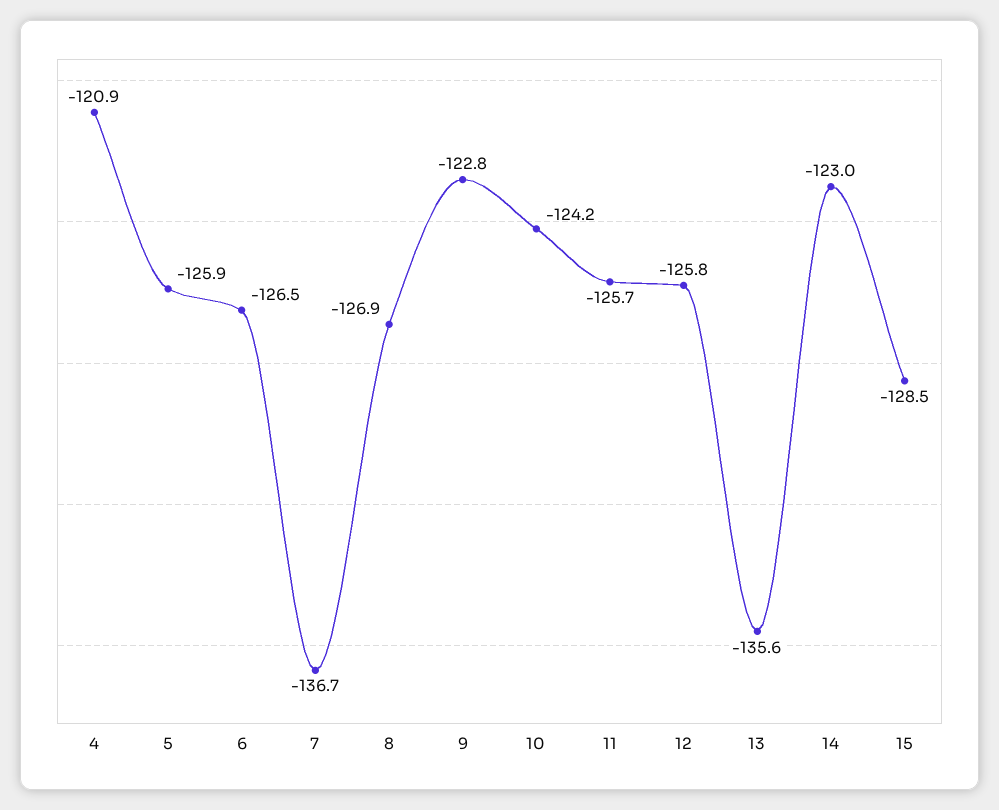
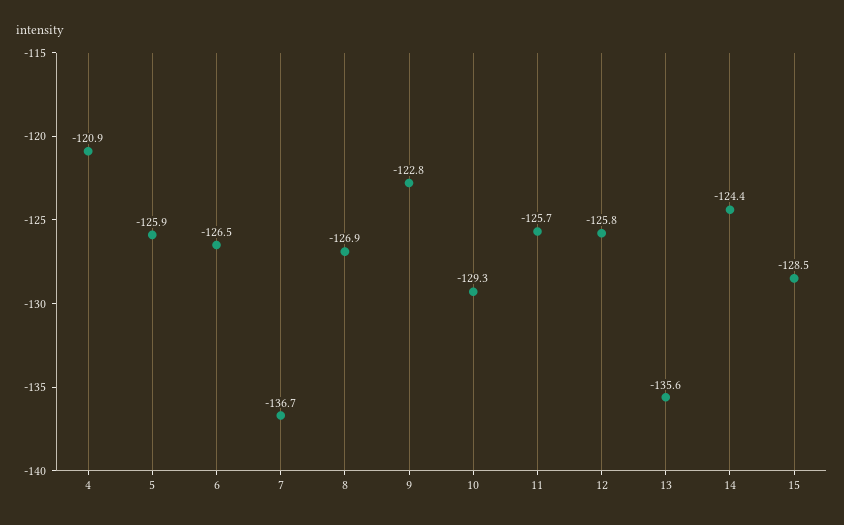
10: -124.2 -> -129.3
14: -123 -> -124.4

